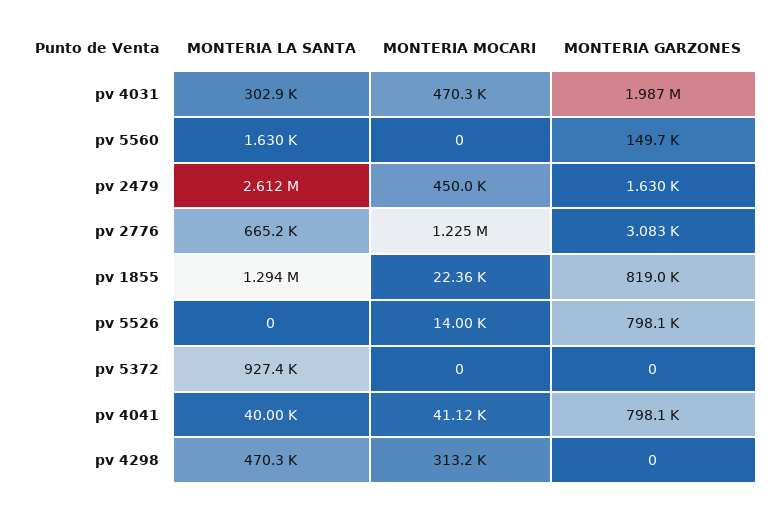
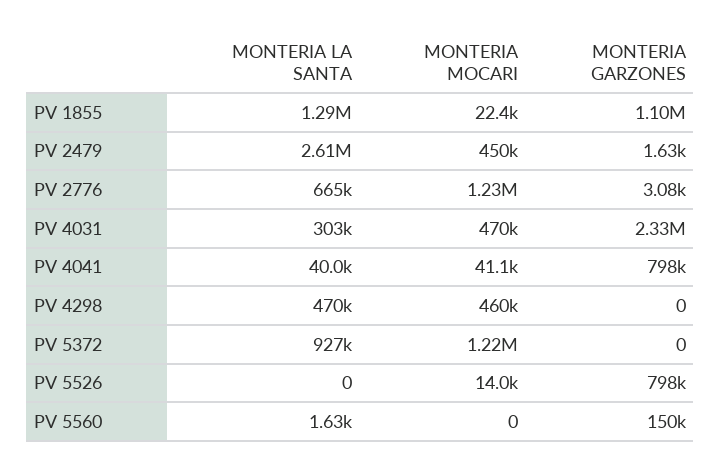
MONTERIA GARZONES, pv 4031: 1987000 -> 2330000
MONTERIA GARZONES, pv 1855: 819000 -> 1100000
MONTERIA MOCARI, pv 5372: 0 -> 1220000
MONTERIA MOCARI, pv 4298: 313200 -> 460000

